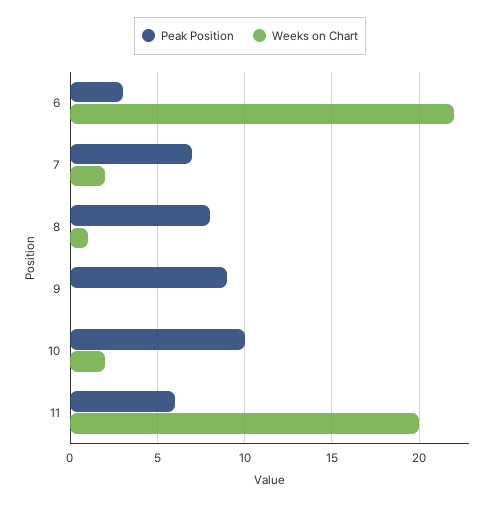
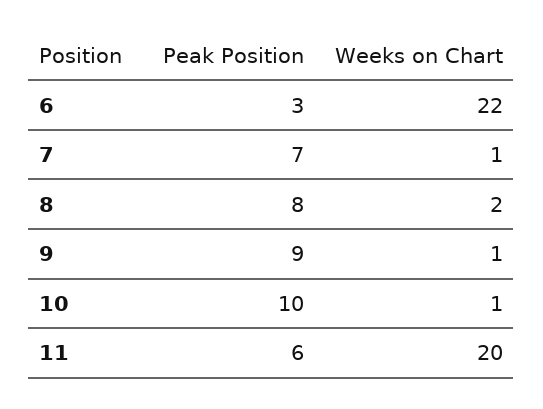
Weeks on Chart, 7: 2 -> 1
Weeks on Chart, 8: 1 -> 2
Weeks on Chart, 9: 0 -> 1
Weeks on Chart, 10: 2 -> 1

